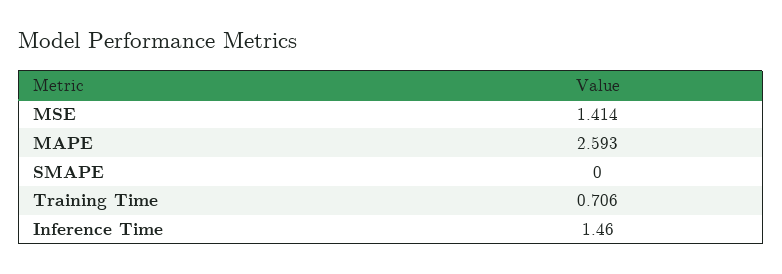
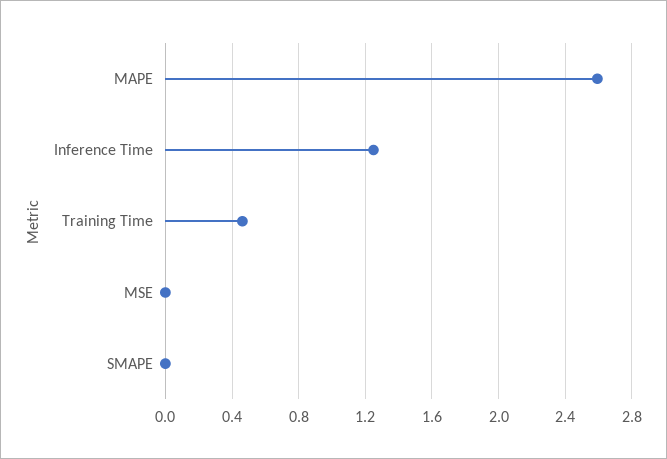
MSE: 1.414 -> 0
Training Time: 0.706 -> 0.45
Inference Time: 1.46 -> 1.25

